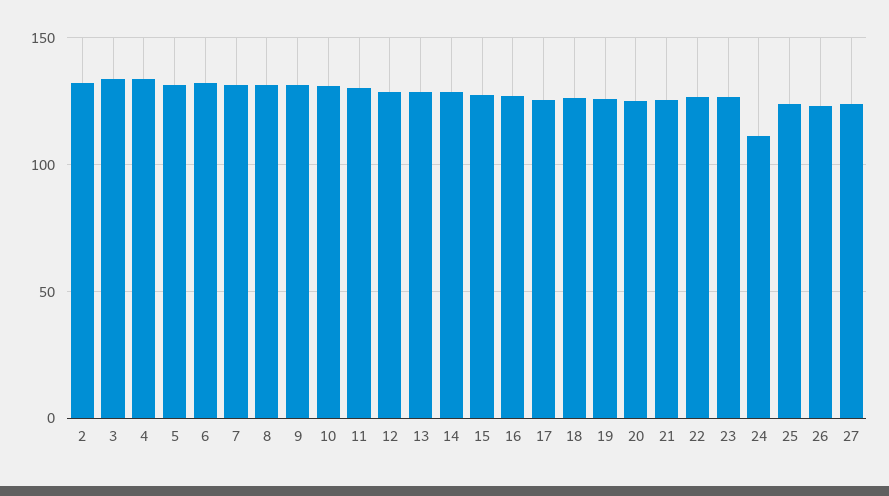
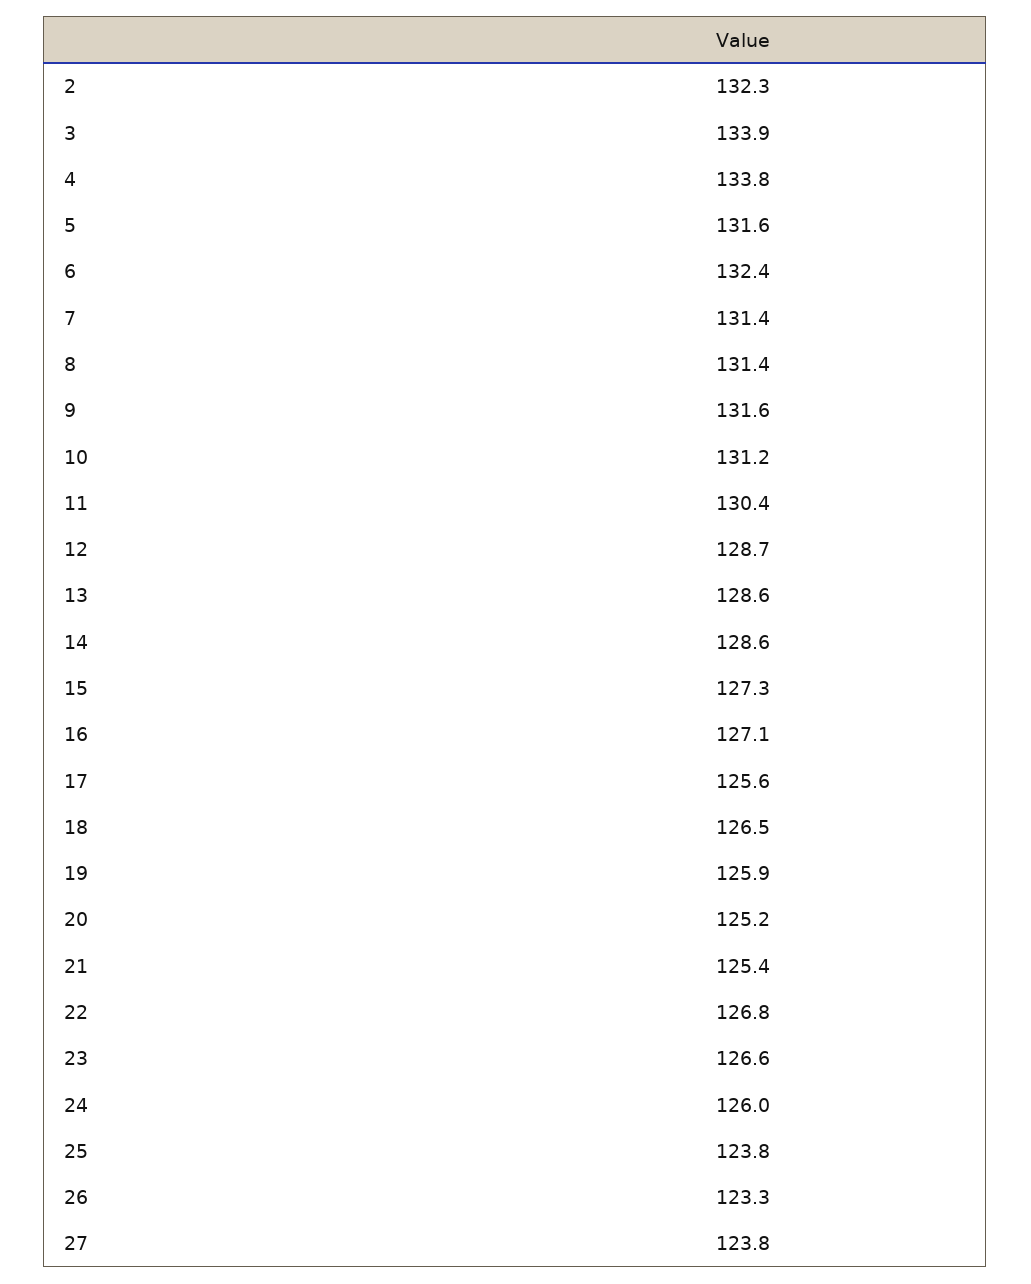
24: 110 -> 126

